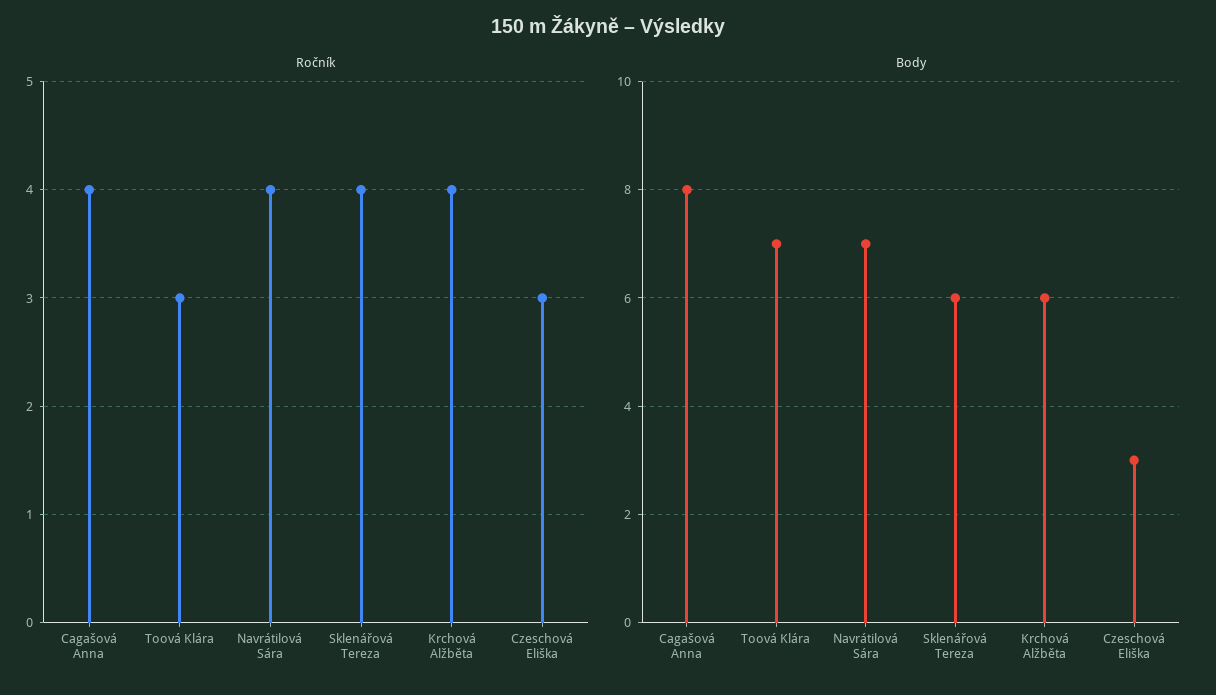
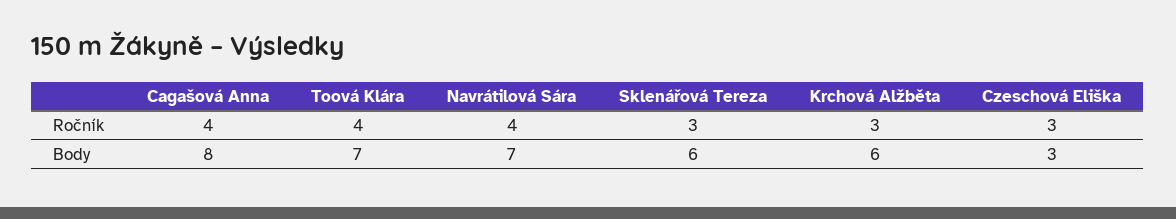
Ročník, Toová Klára: 3 -> 4
Ročník, Sklenářová Tereza: 4 -> 3
Ročník, Krchová Alžběta: 4 -> 3

